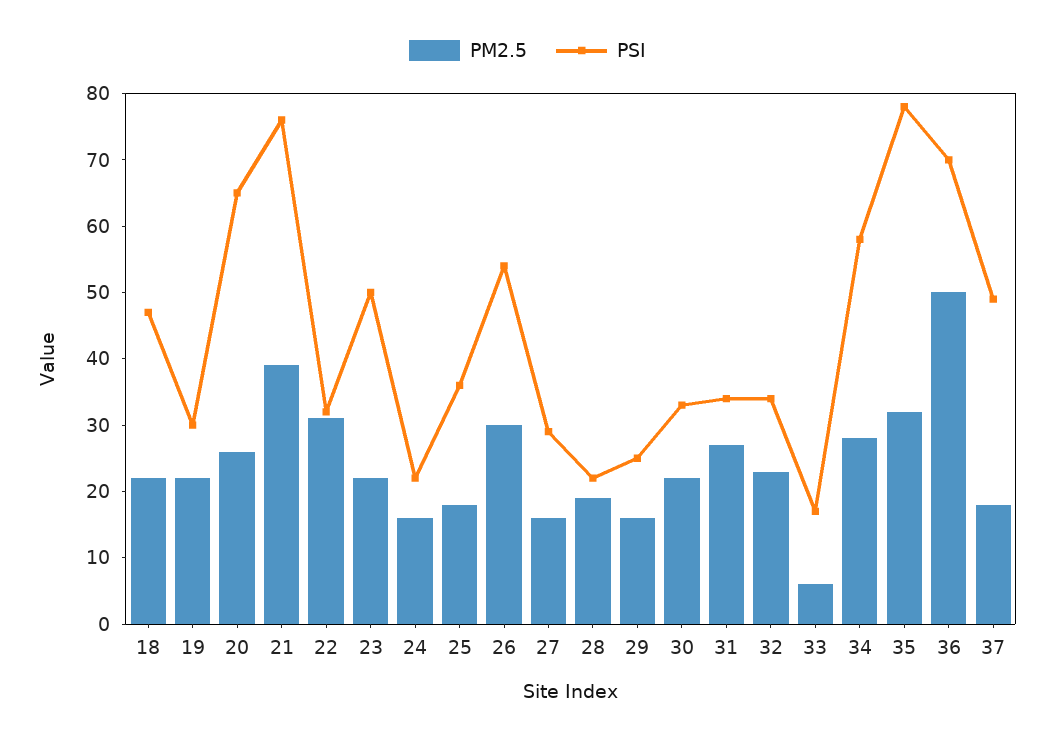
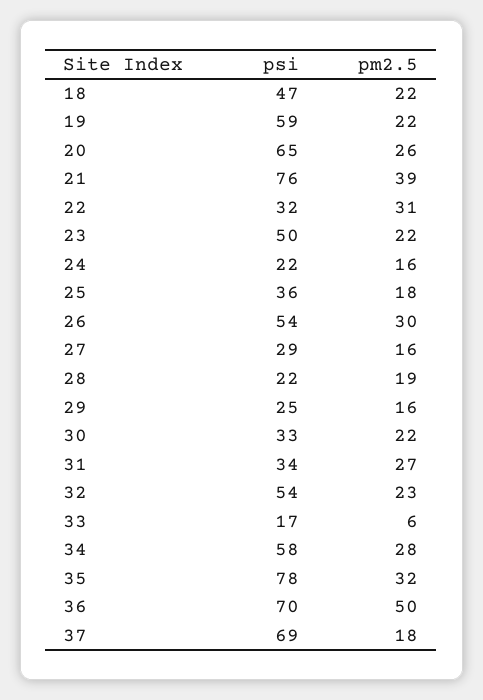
PSI, 19: 30 -> 59
PSI, 32: 35 -> 54
PSI, 37: 50 -> 69

